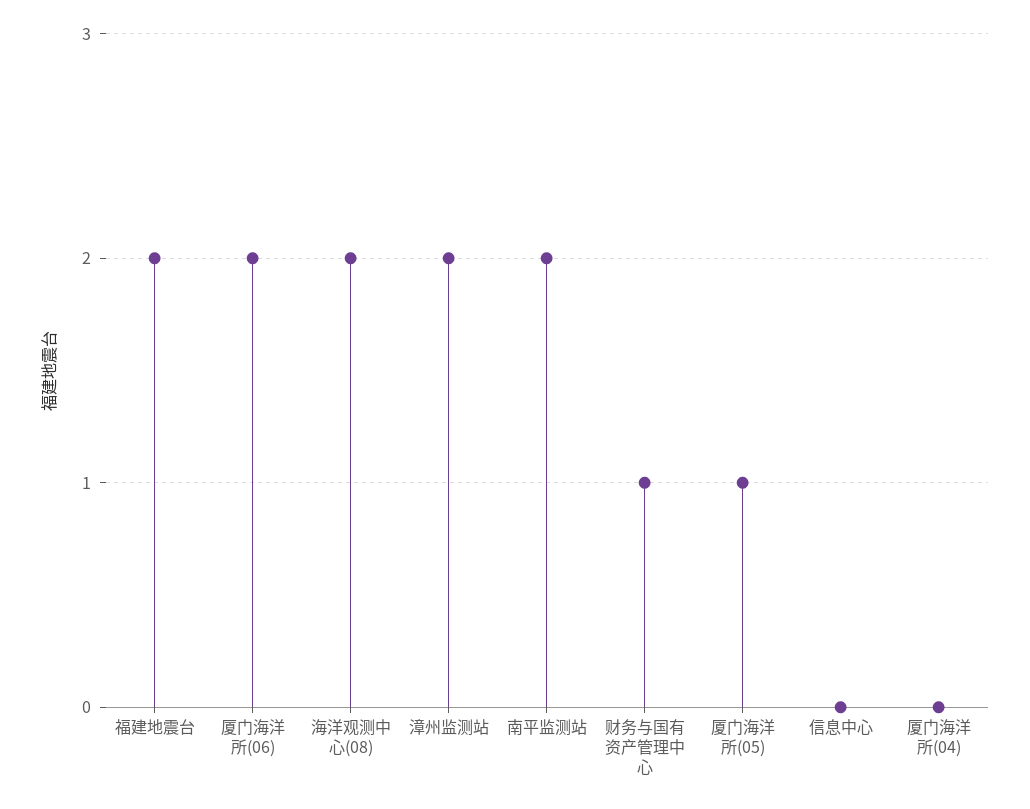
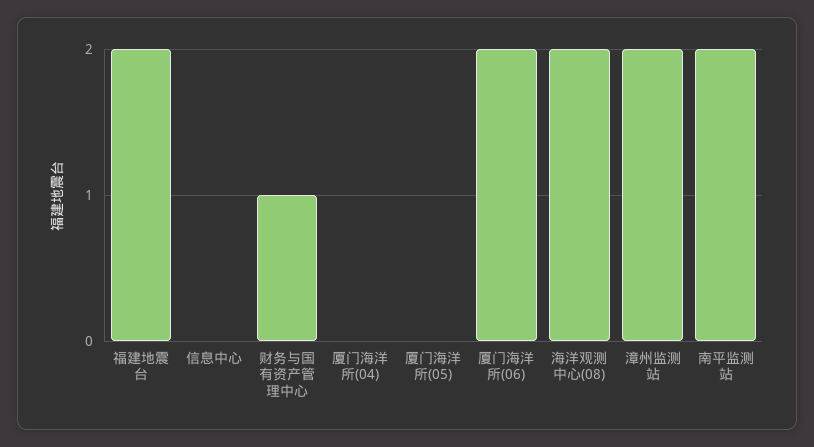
厦门海洋所(05): 1 -> 0

